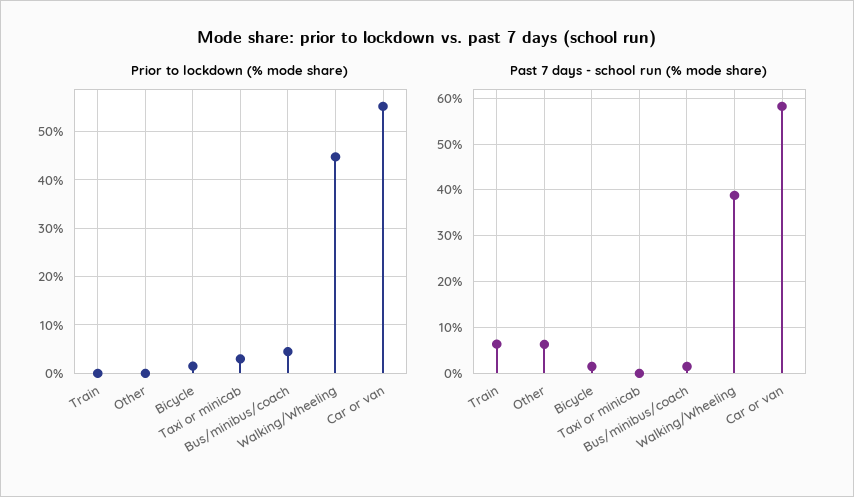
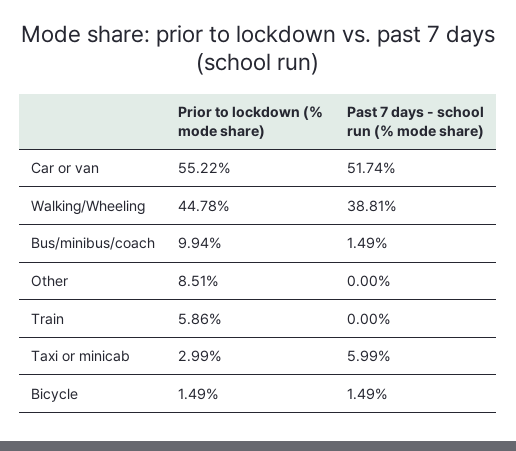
Prior to lockdown (% mode share), Train: 0 -> 5.86
Prior to lockdown (% mode share), Other: 0 -> 8.51
Prior to lockdown (% mode share), Bus/minibus/coach: 4 -> 9.94
Past 7 days - school run (% mode share), Train: 6 -> 0
Past 7 days - school run (% mode share), Other: 6 -> 0
Past 7 days - school run (% mode share), Taxi or minicab: 0 -> 5.99
Past 7 days - school run (% mode share), Car or van: 58 -> 51.74

